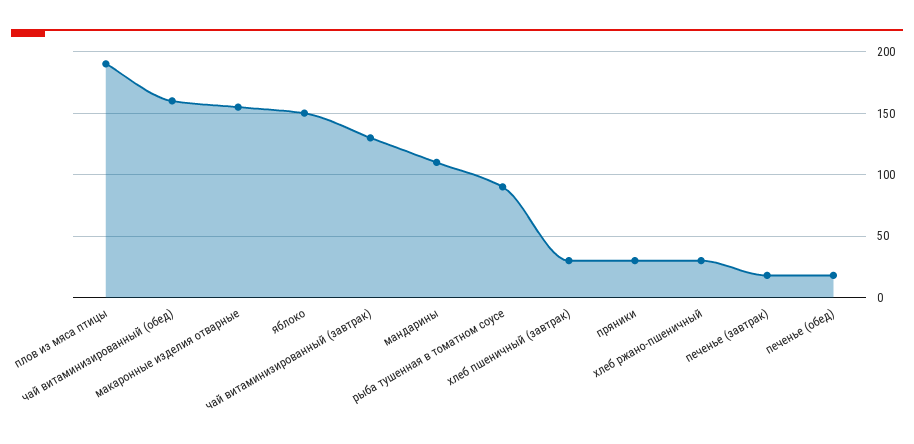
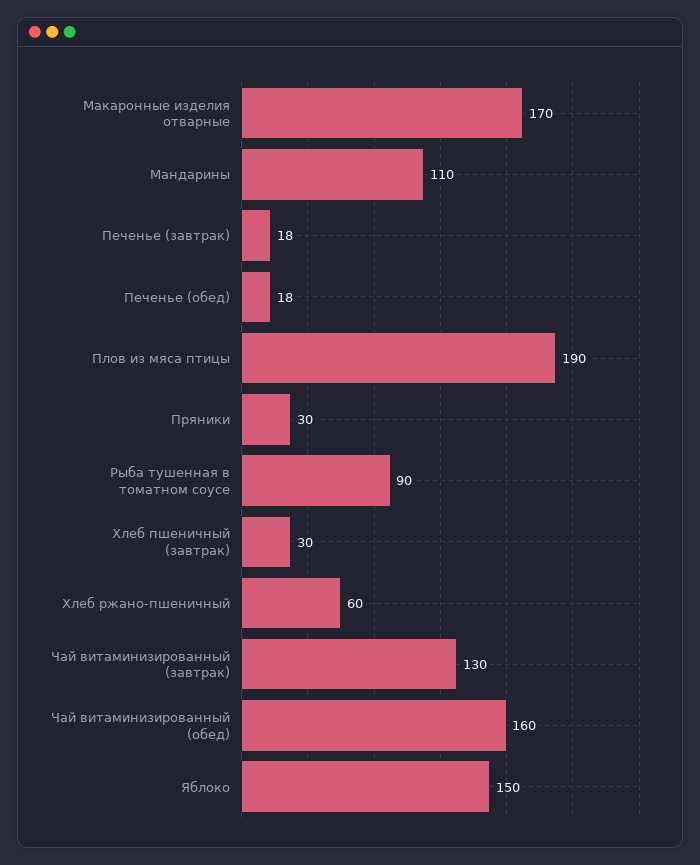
макаронные изделия отварные: 155 -> 170
хлеб ржано-пшеничный: 30 -> 60

